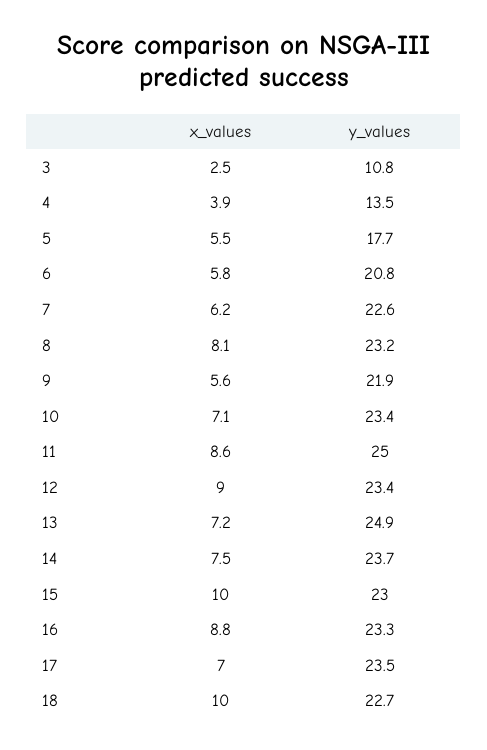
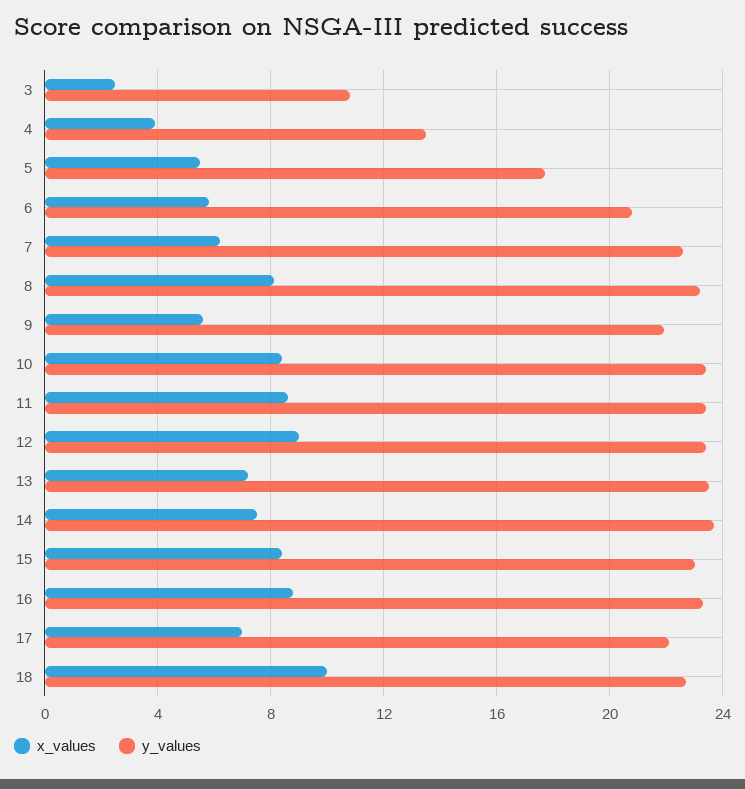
x_values, 10: 7.1 -> 8.5
y_values, 11: 25 -> 23.5
y_values, 13: 24.9 -> 23.5
x_values, 15: 10 -> 8.5
y_values, 17: 23.5 -> 22

